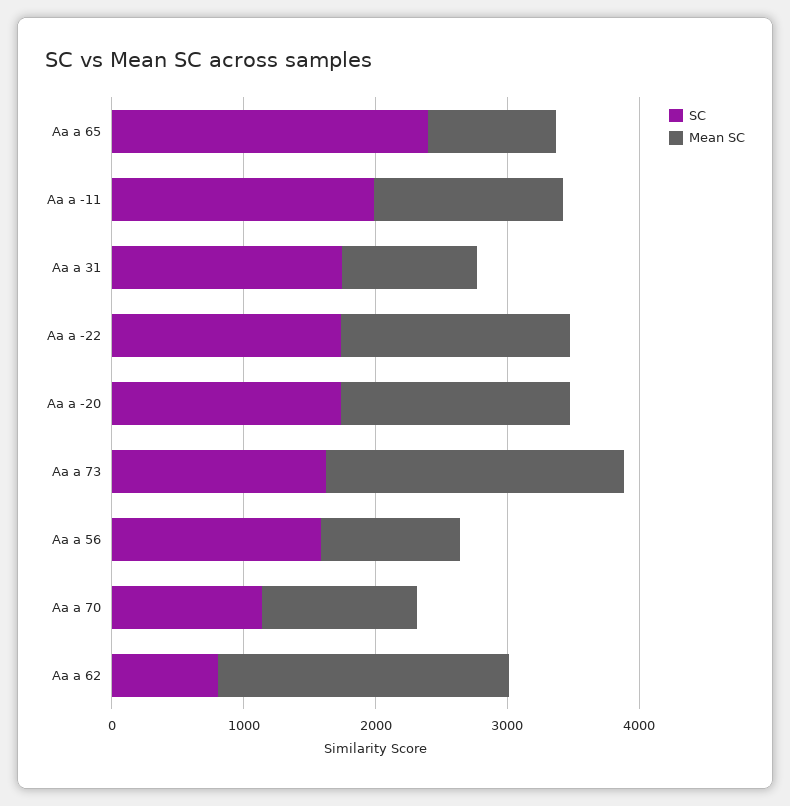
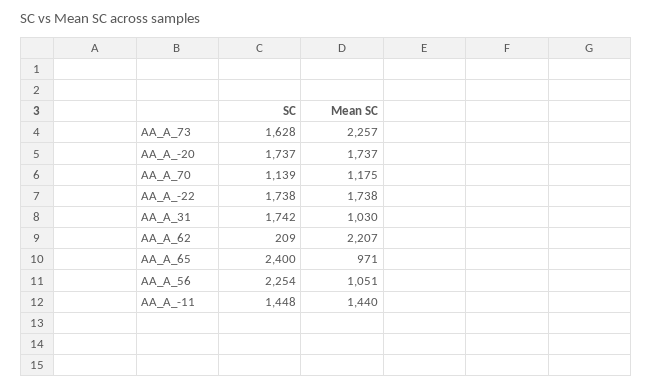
SC, Aa a -11: 2000 -> 1448
SC, Aa a 56: 1600 -> 2254
SC, Aa a 62: 800 -> 209

